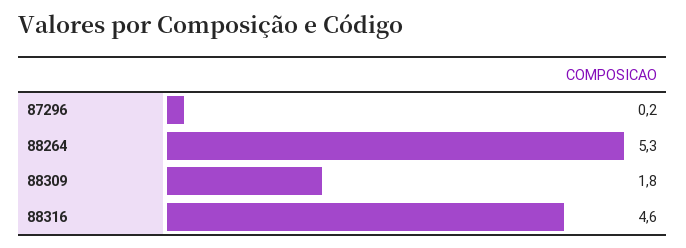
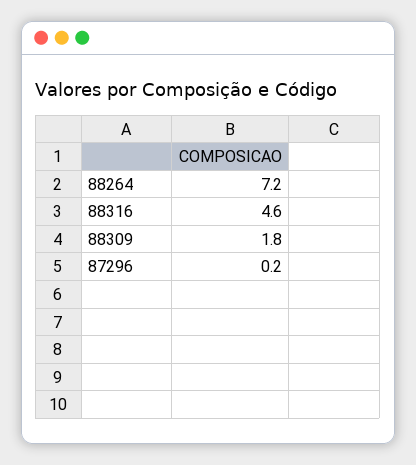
88264: 5.3 -> 7.2

